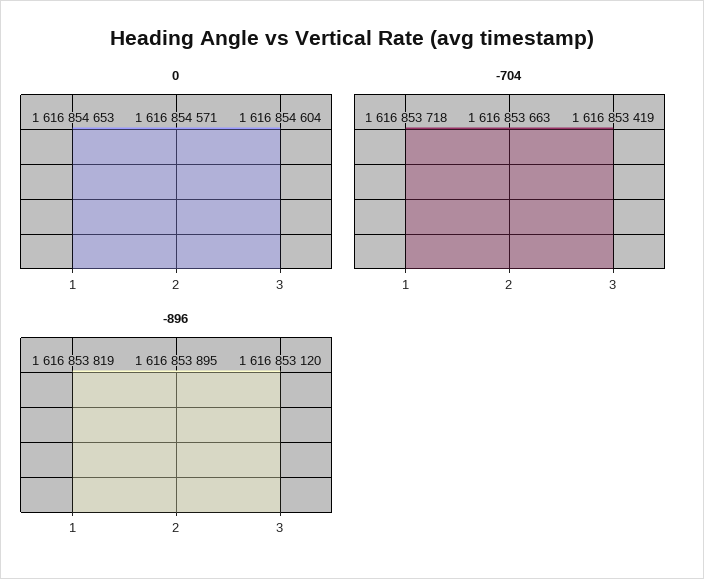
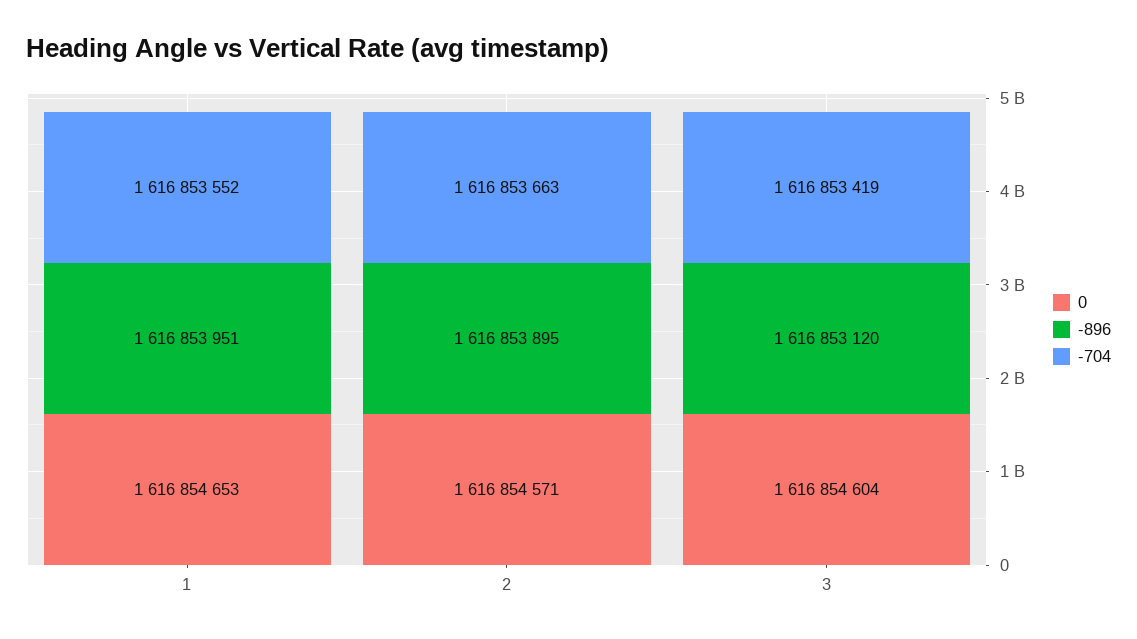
-704, 1: 1616853718 -> 1616853552
-896, 1: 1616853819 -> 1616853951

